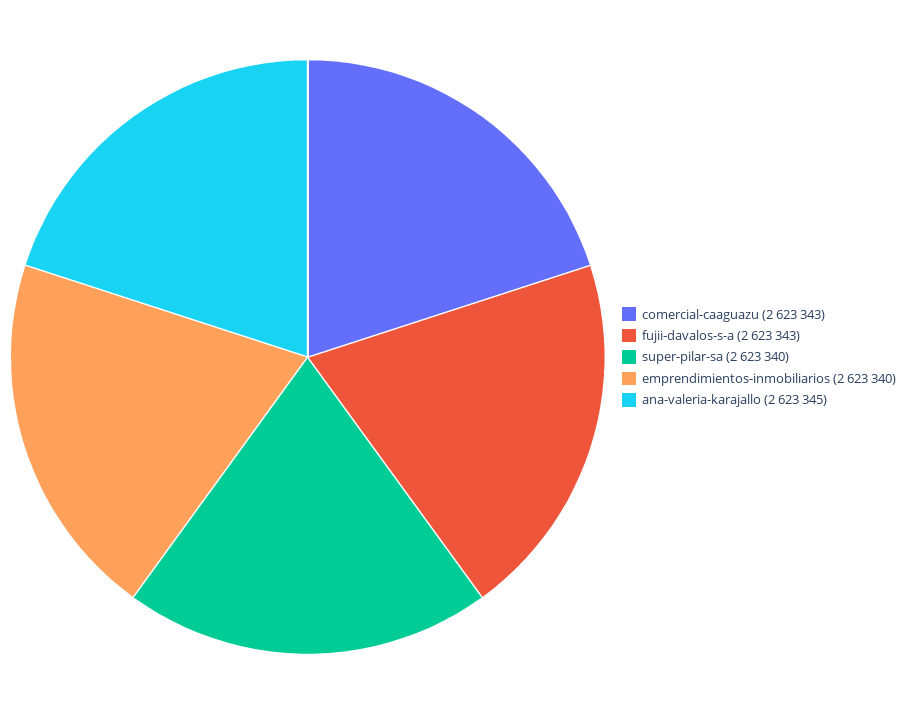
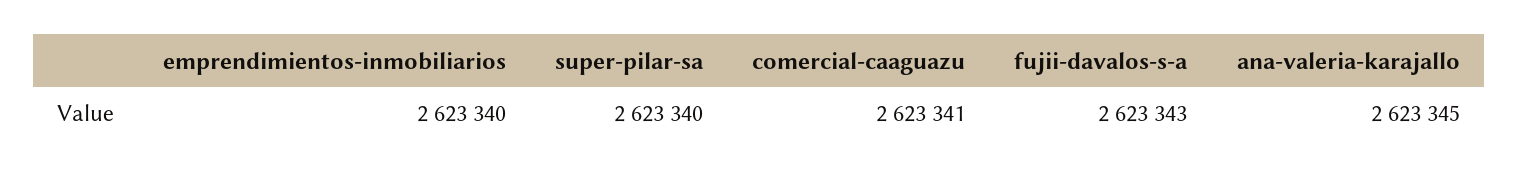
comercial-caaguazu: 2623343 -> 2623341

